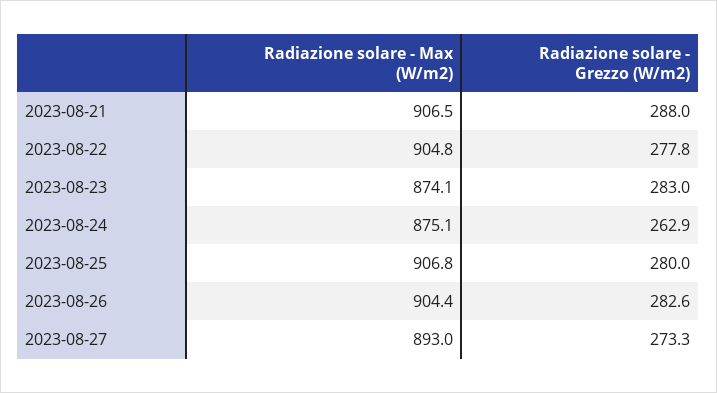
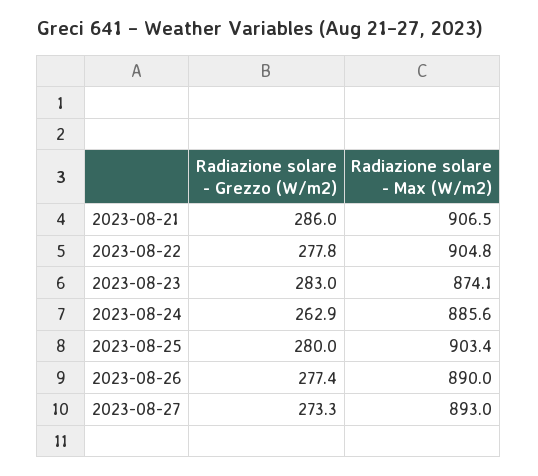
Radiazione solare - Grezzo (W/m2), 2023-08-21: 288 -> 286
Radiazione solare - Max (W/m2), 2023-08-24: 875.1 -> 885.6
Radiazione solare - Max (W/m2), 2023-08-25: 906.8 -> 903.4
Radiazione solare - Max (W/m2), 2023-08-26: 904.4 -> 890
Radiazione solare - Grezzo (W/m2), 2023-08-26: 282.6 -> 277.4

